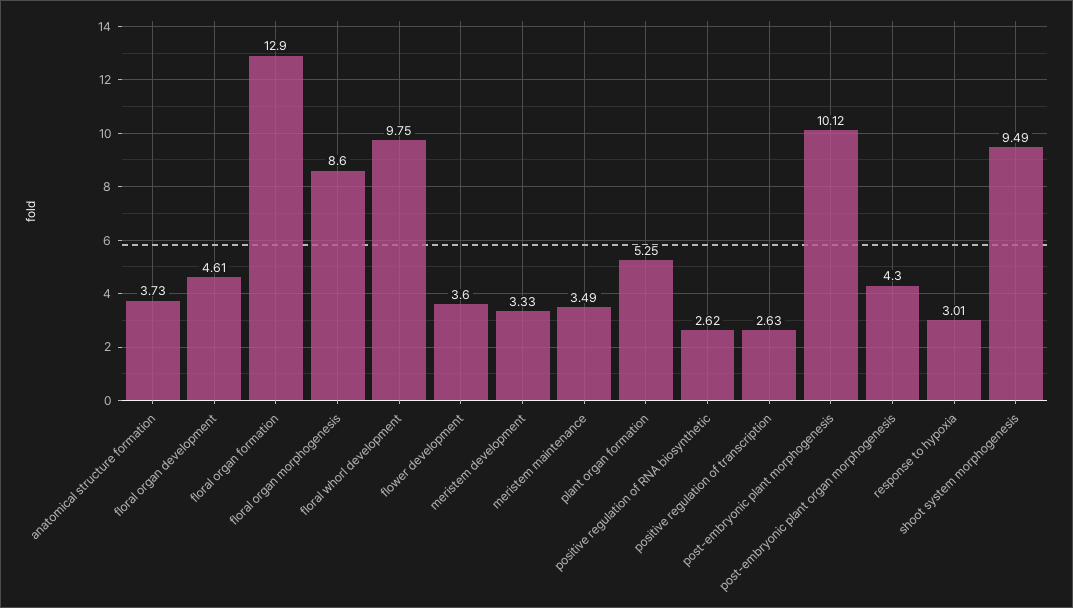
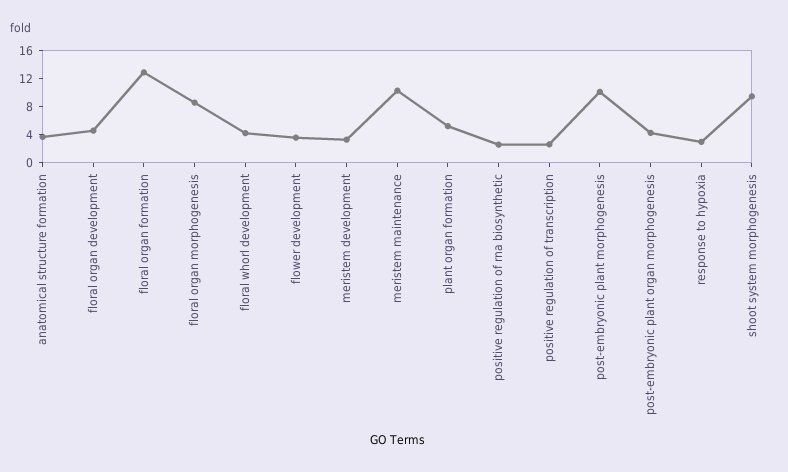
floral whorl development: 9.75 -> 4
meristem maintenance: 3.49 -> 10

